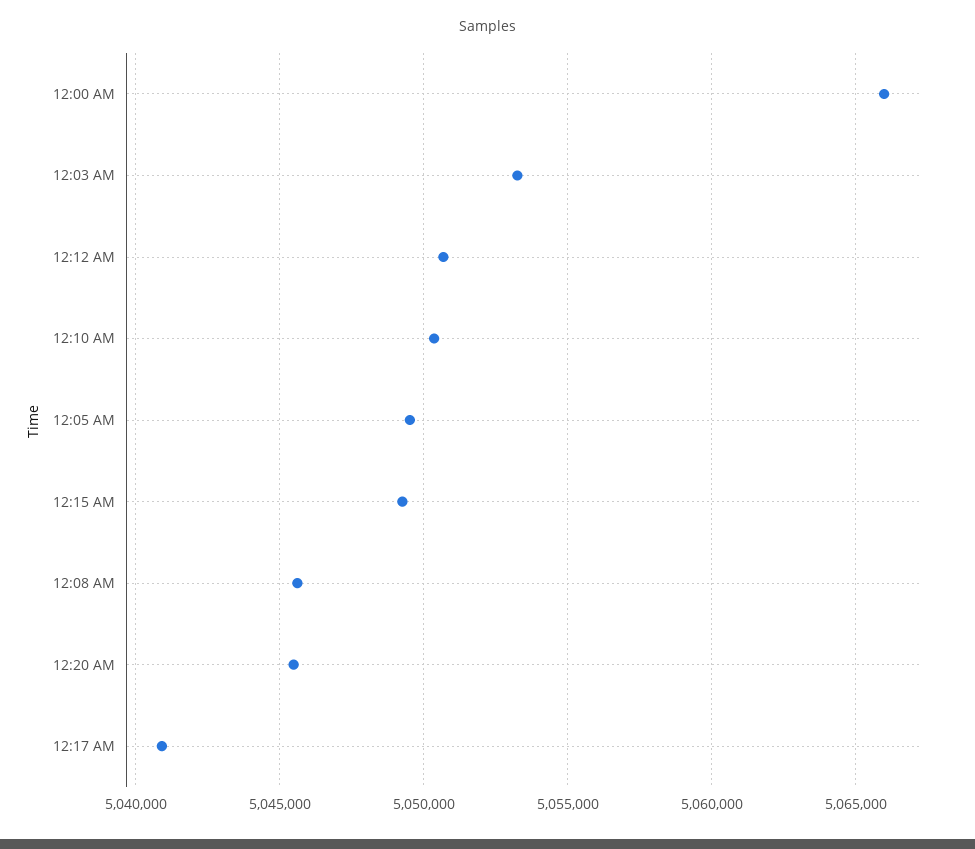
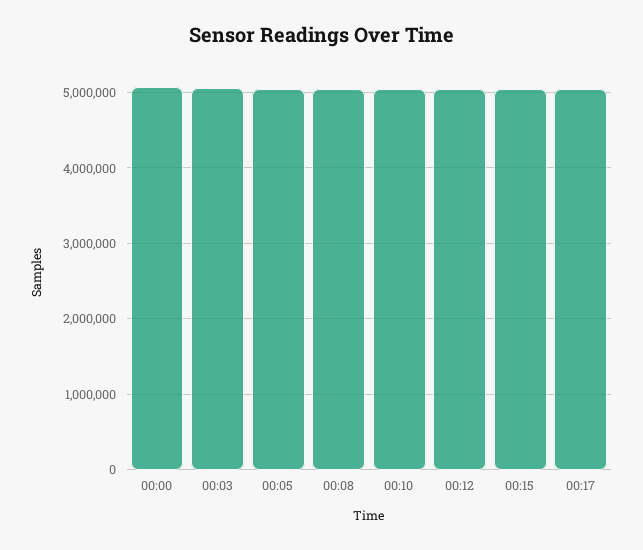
12:20 AM: 5045500 -> none

